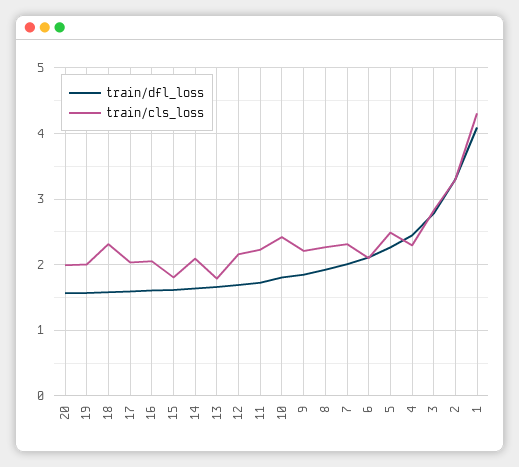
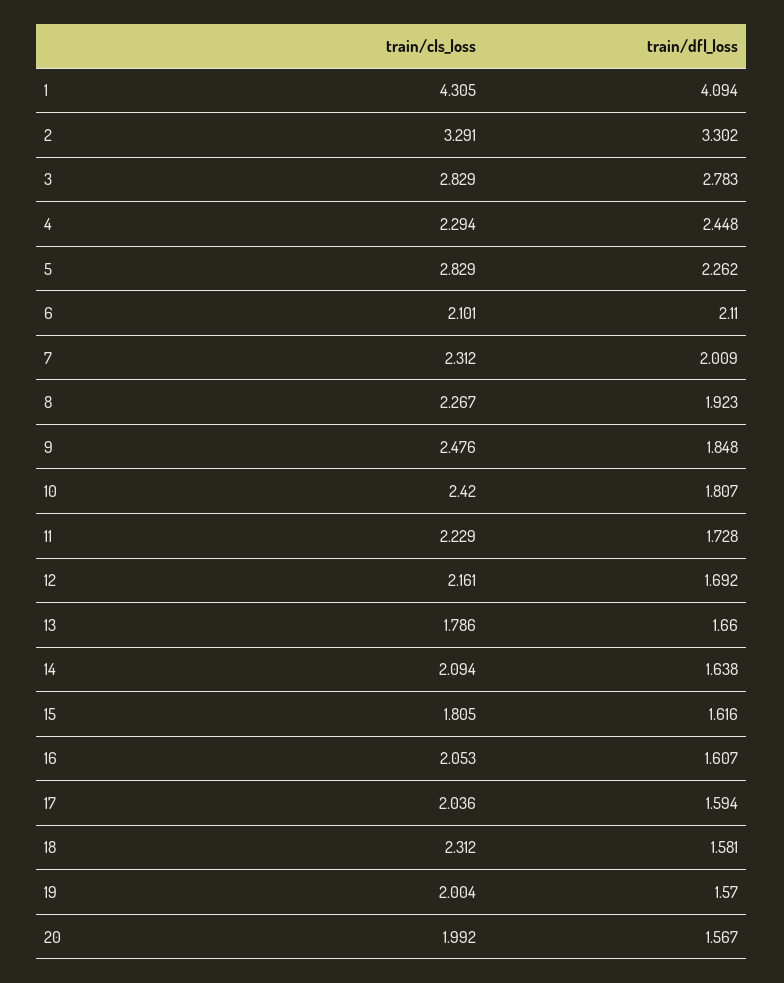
train/cls_loss, 9: 2.2 -> 2.476
train/cls_loss, 5: 2.5 -> 2.829

